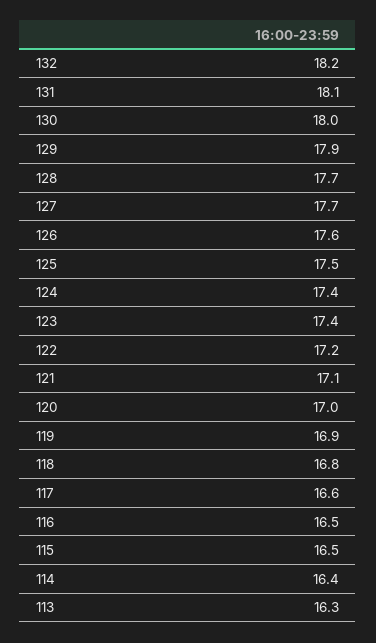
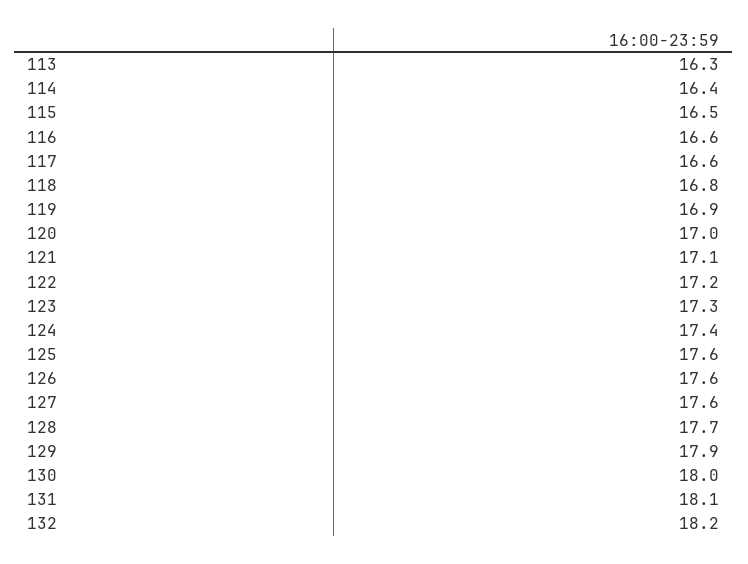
127: 17.7 -> 17.6
125: 17.5 -> 17.6
123: 17.4 -> 17.3
116: 16.5 -> 16.6

